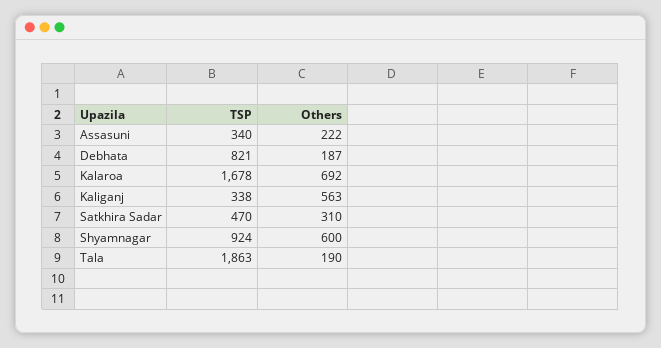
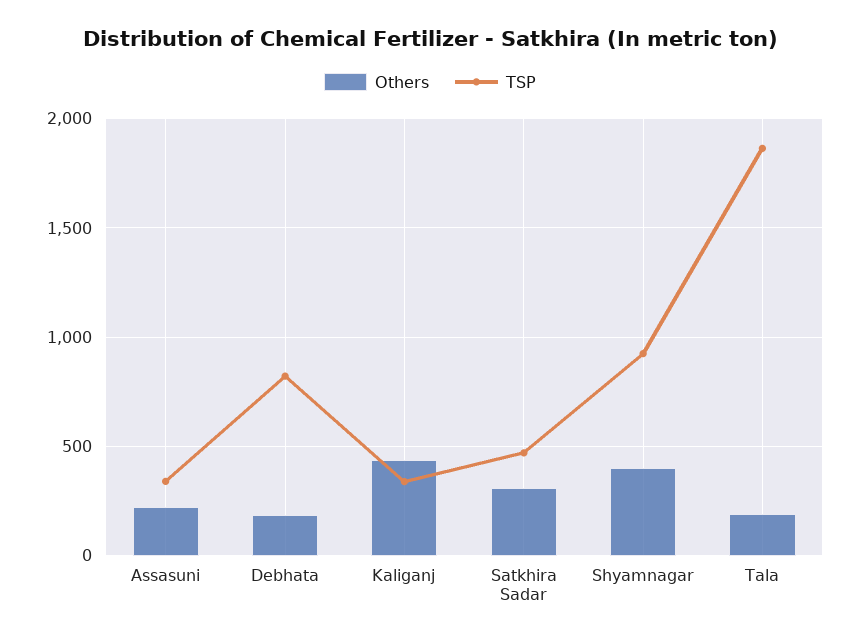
TSP, Kalaroa: 1678 -> none
Others, Kalaroa: 692 -> none
Others, Kaliganj: 563 -> 450
Others, Shyamnagar: 600 -> 400

